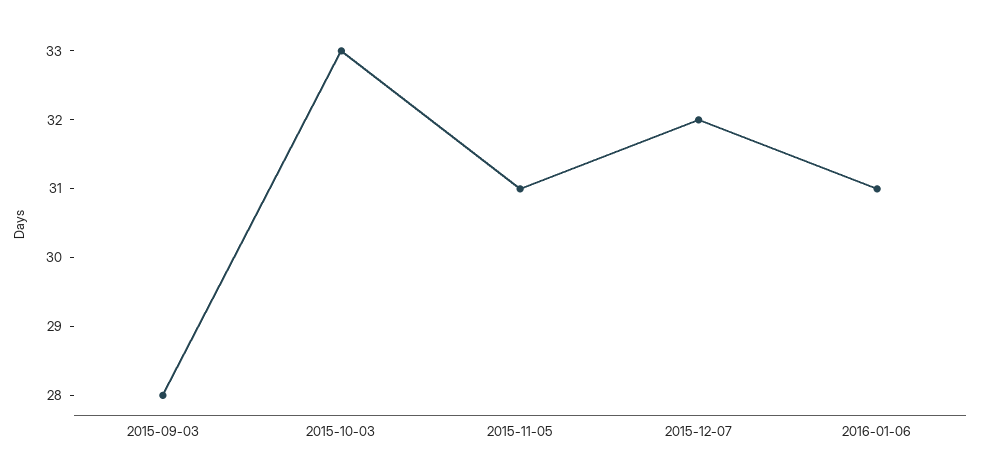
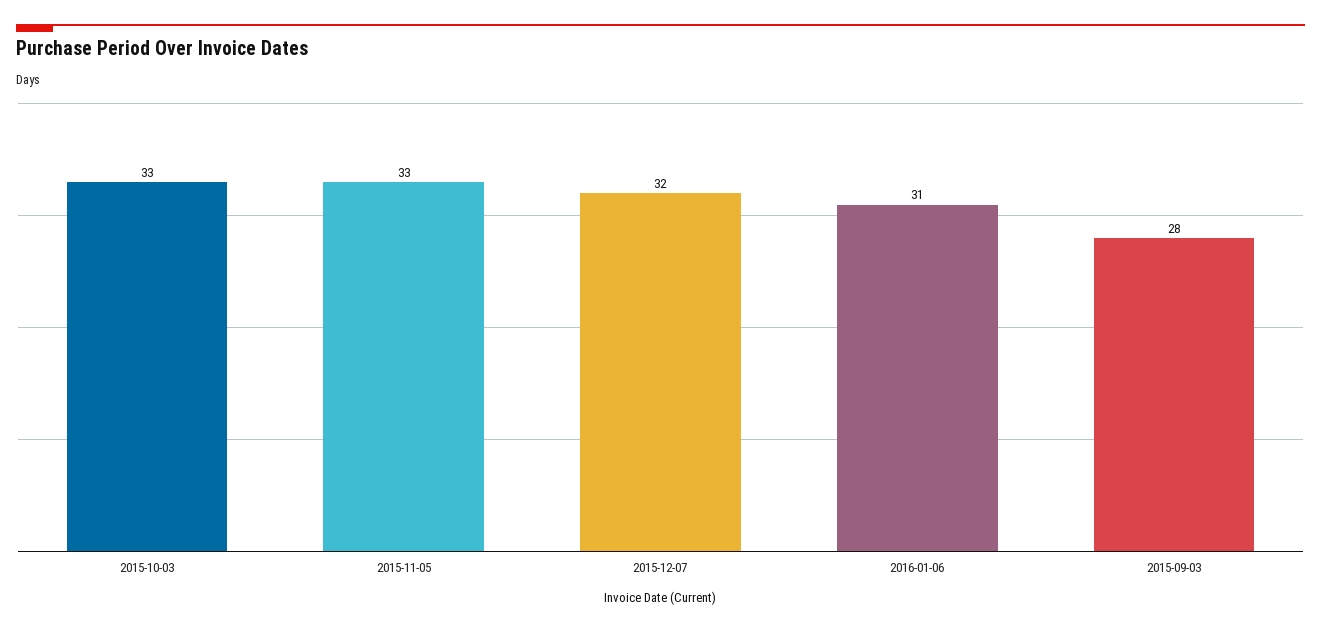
2015-11-05: 31 -> 33

